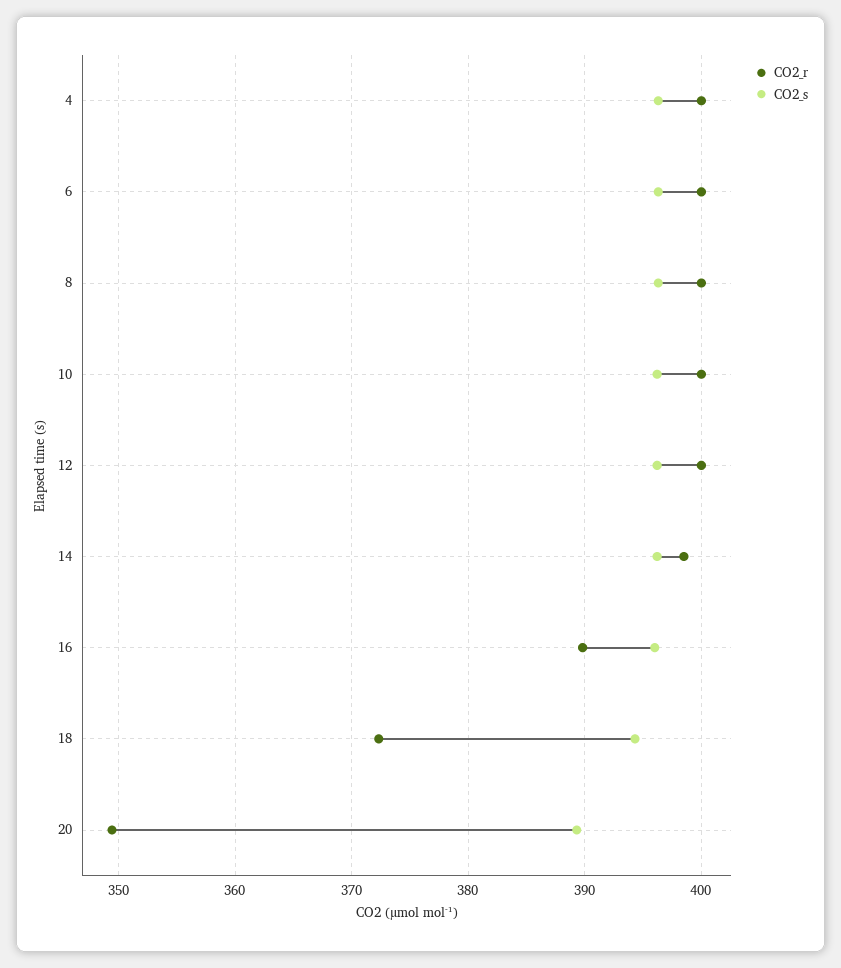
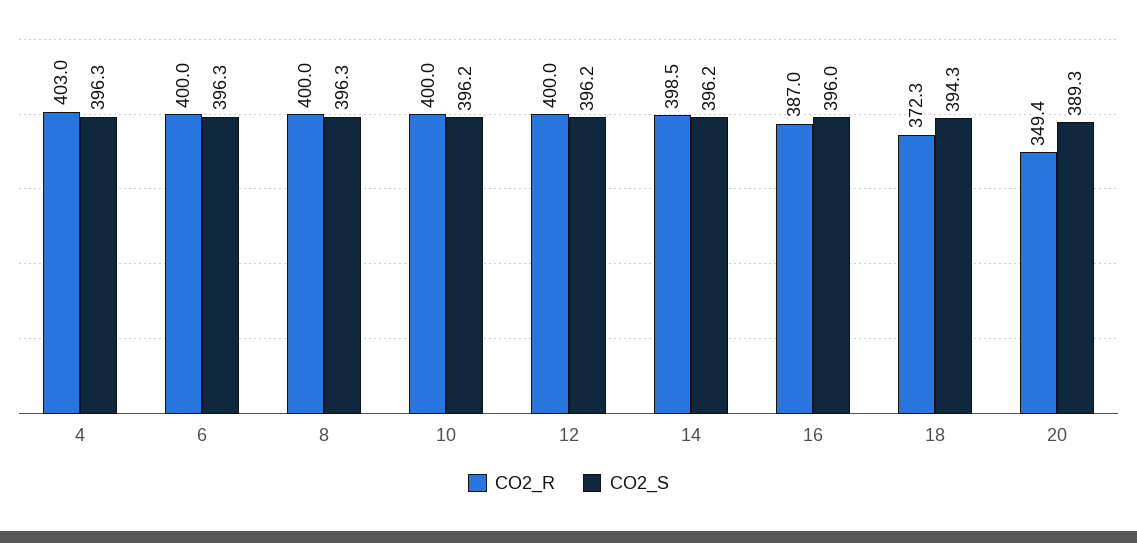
CO2_r, 4: 400 -> 403
CO2_r, 16: 390 -> 387

